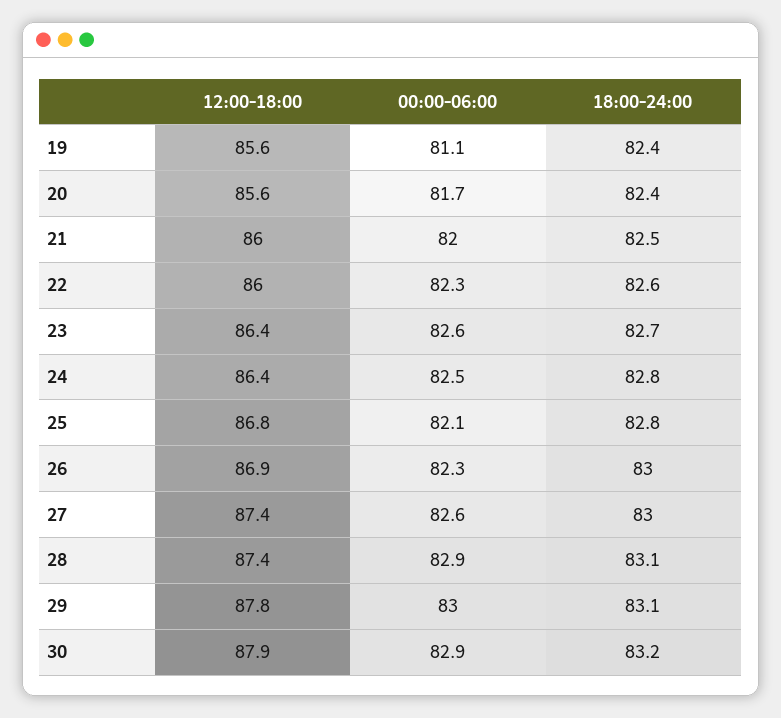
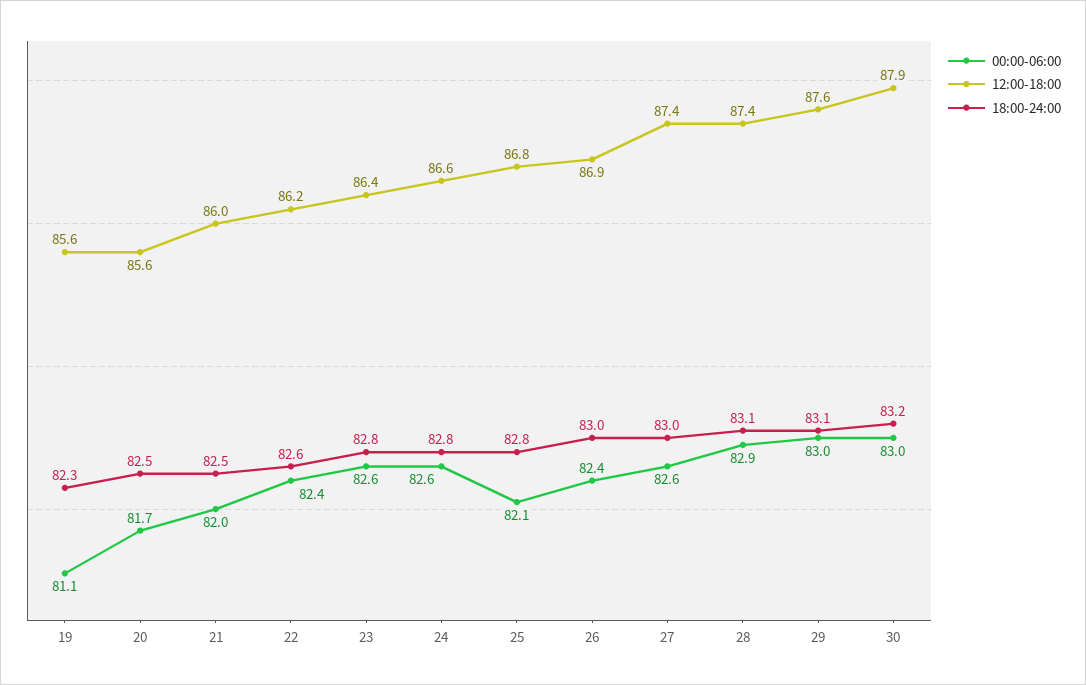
18:00-24:00, 19: 82.4 -> 82.3
18:00-24:00, 20: 82.4 -> 82.5
12:00-18:00, 22: 86 -> 86.2
00:00-06:00, 22: 82.3 -> 82.4
18:00-24:00, 23: 82.7 -> 82.8
12:00-18:00, 24: 86.4 -> 86.6
00:00-06:00, 24: 82.5 -> 82.6
00:00-06:00, 26: 82.3 -> 82.4
12:00-18:00, 29: 87.8 -> 87.6
00:00-06:00, 30: 82.9 -> 83

